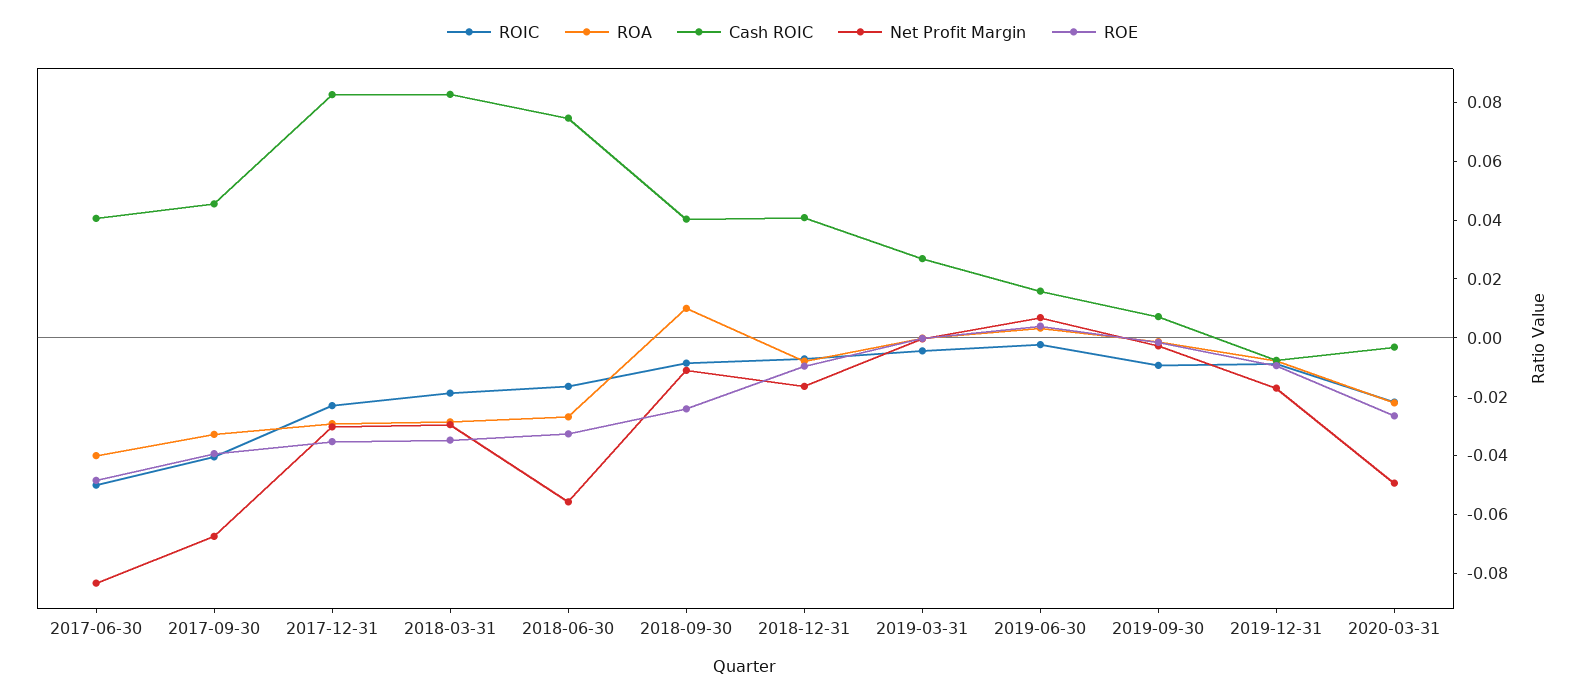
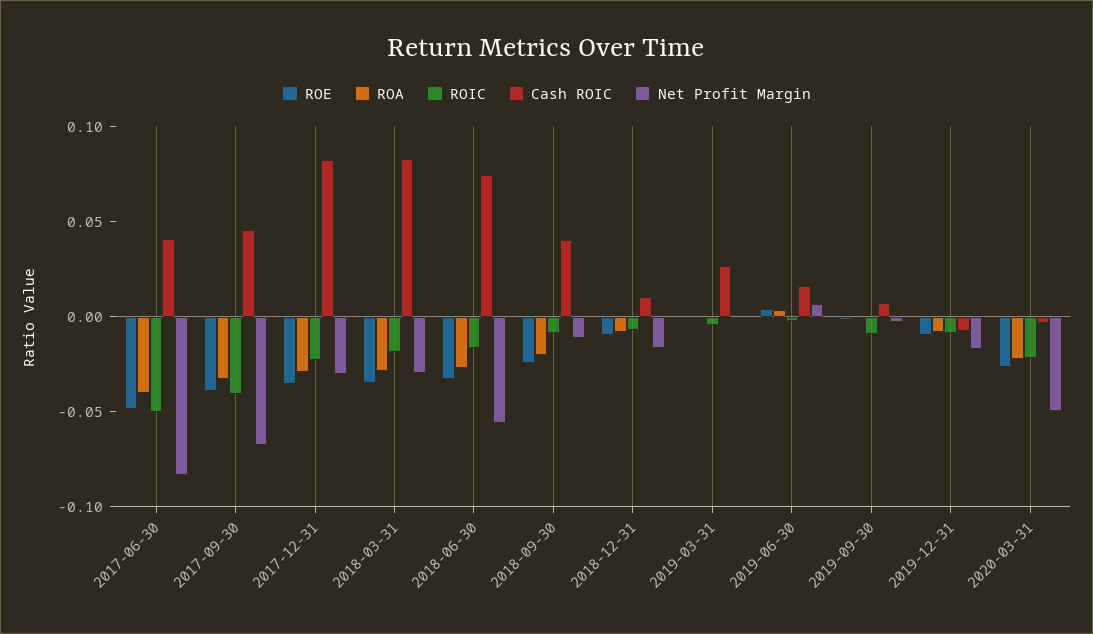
ROA, 2018-09-30: 0.01 -> -0.02
Cash ROIC, 2018-12-31: 0.04 -> 0.01

